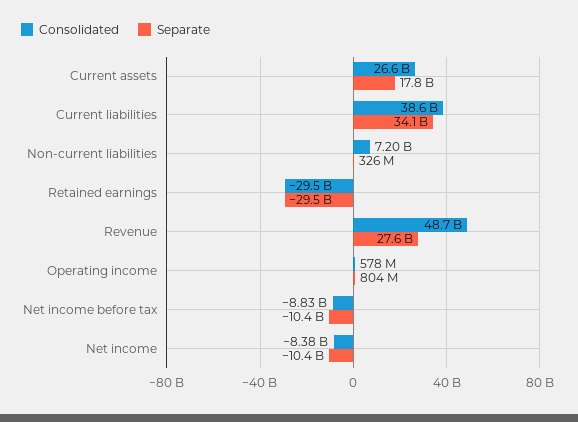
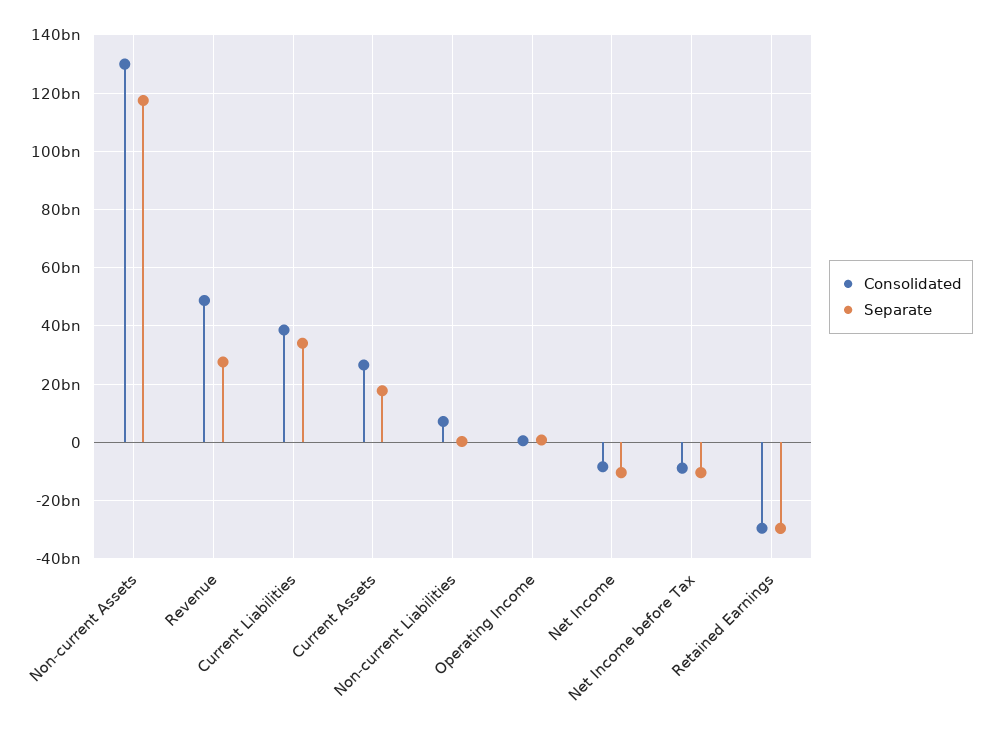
Consolidated, Non-current Assets: none -> 130000000000
Separate, Non-current Assets: none -> 117500000000

